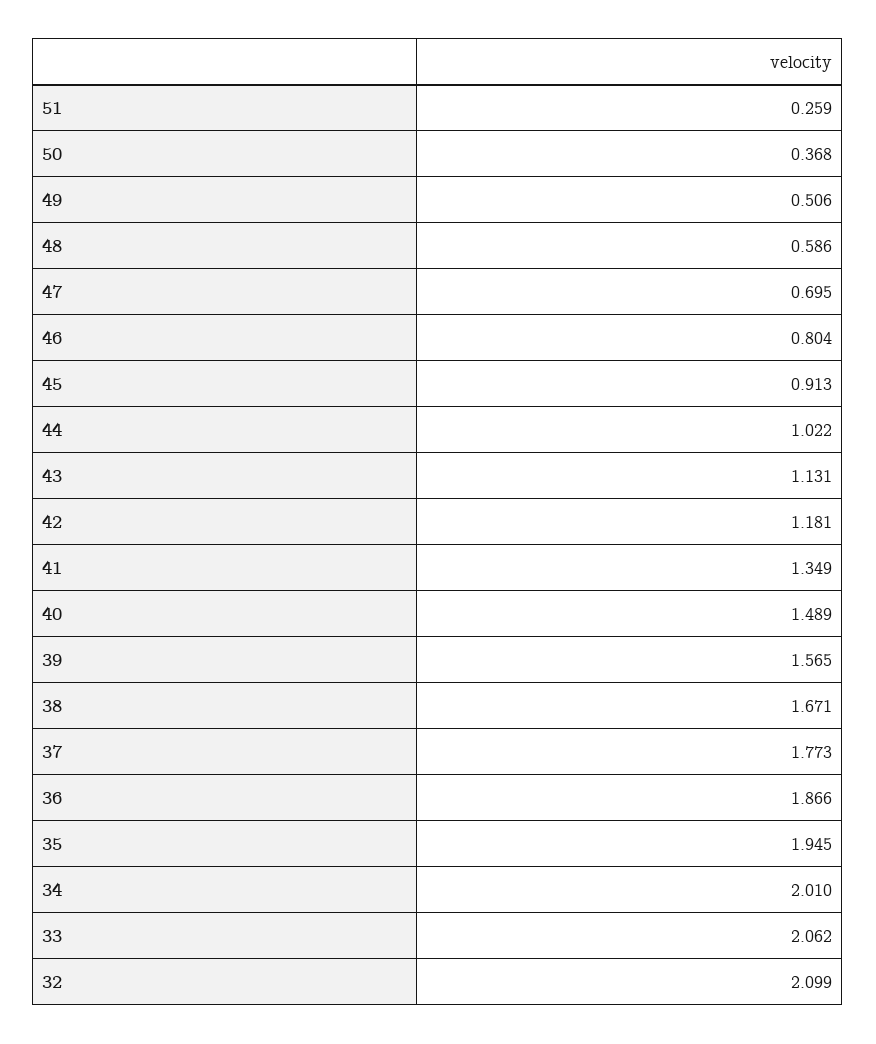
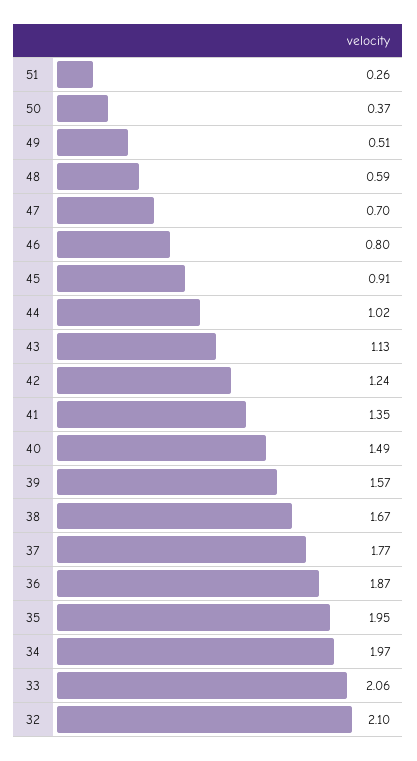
42: 1.181 -> 1.24
34: 2.01 -> 1.97

